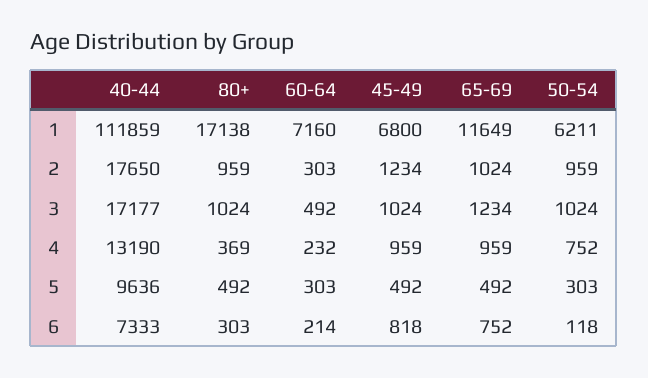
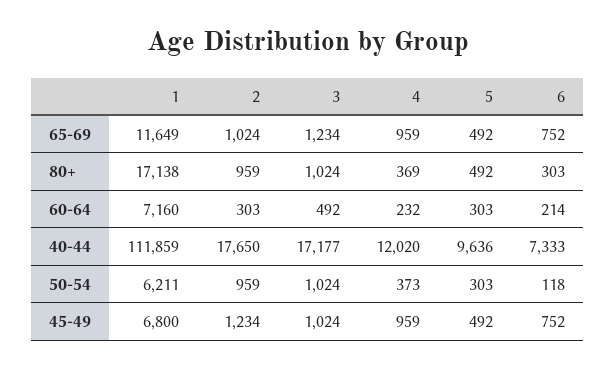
40-44, 4: 13190 -> 12020
50-54, 4: 752 -> 373
45-49, 6: 818 -> 752

